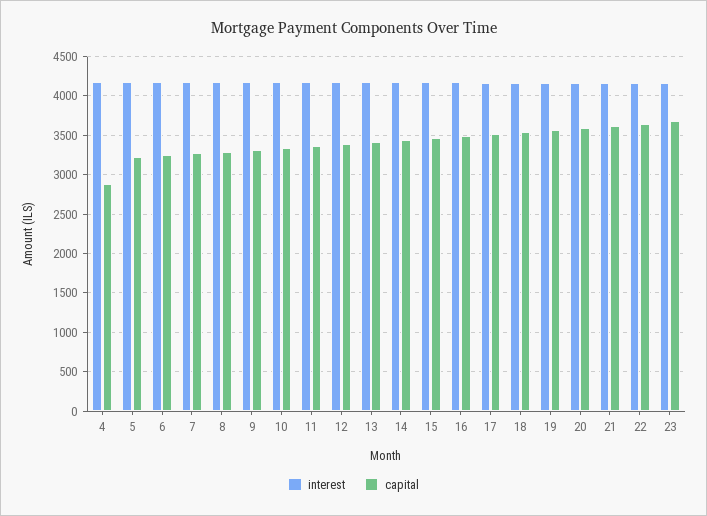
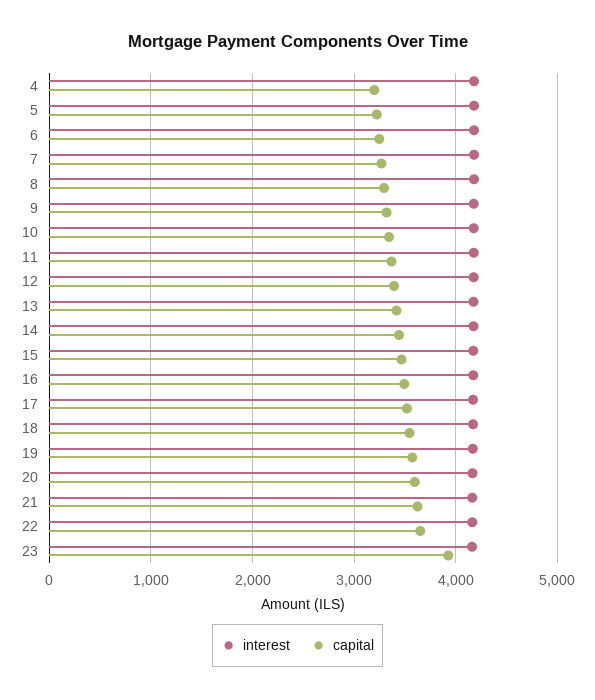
capital, 4: 2900 -> 3200
capital, 23: 3700 -> 3900

